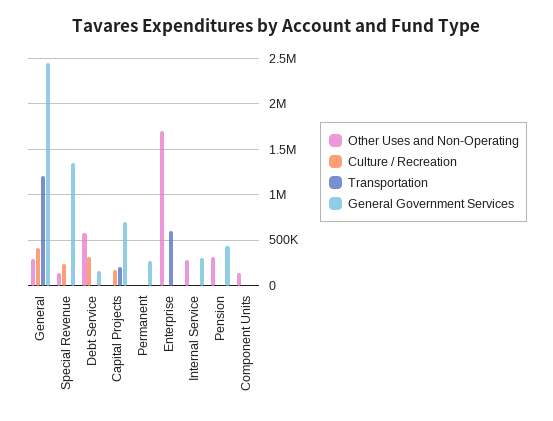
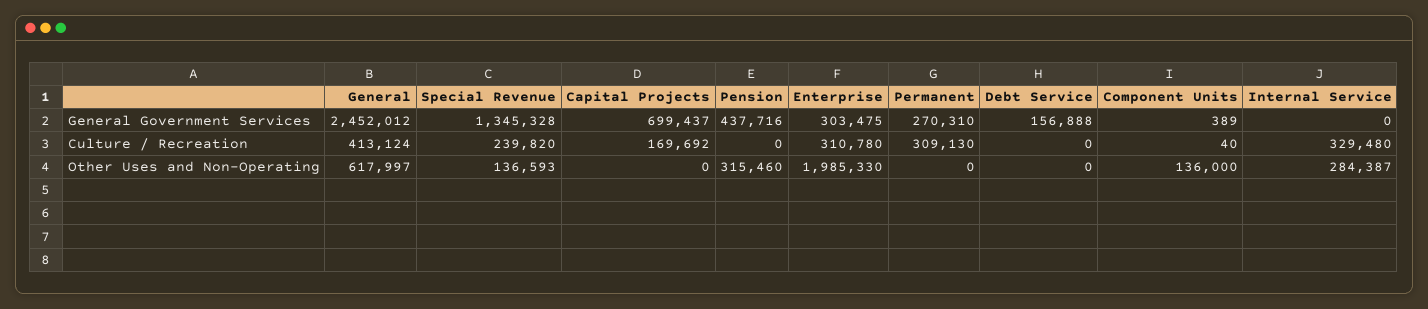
Other Uses and Non-Operating, General: 300000 -> 617997
Transportation, General: 1200000 -> none
Transportation, Special Revenue: 0 -> none
Other Uses and Non-Operating, Debt Service: 600000 -> 0
Culture / Recreation, Debt Service: 300000 -> 0
Transportation, Debt Service: 0 -> none
Transportation, Capital Projects: 200000 -> none
Culture / Recreation, Permanent: 0 -> 309130
Transportation, Permanent: 0 -> none
Other Uses and Non-Operating, Enterprise: 1700000 -> 1985330
Culture / Recreation, Enterprise: 0 -> 310780
Transportation, Enterprise: 600000 -> none
General Government Services, Enterprise: 0 -> 303475
Culture / Recreation, Internal Service: 0 -> 329480
Transportation, Internal Service: 0 -> none
General Government Services, Internal Service: 300000 -> 0
Transportation, Pension: 0 -> none
Transportation, Component Units: 0 -> none

